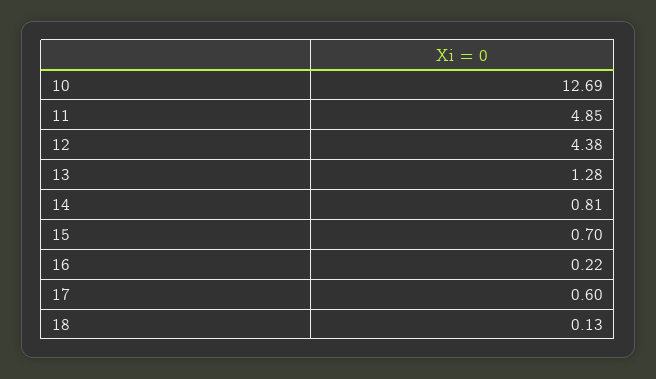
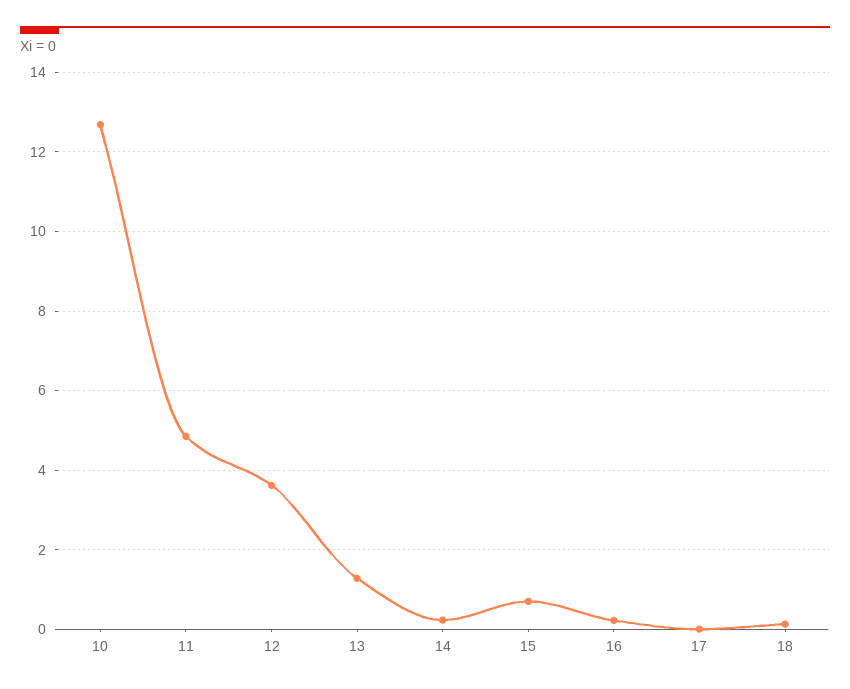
12: 4.38 -> 3.6
14: 0.81 -> 0.2
17: 0.6 -> 0

